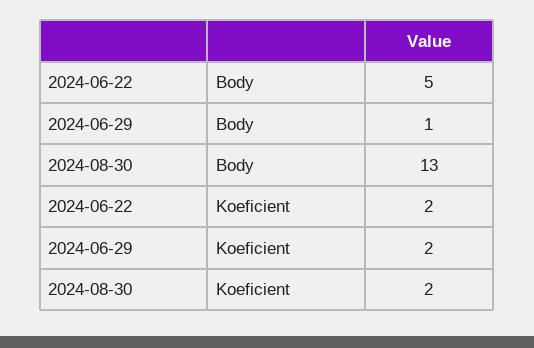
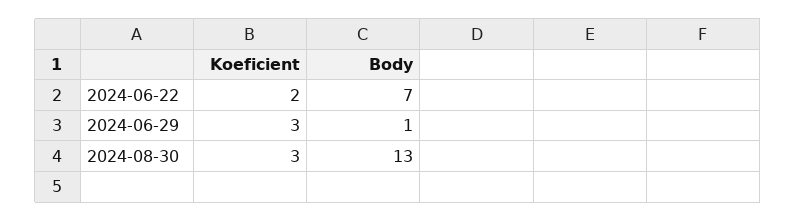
2024-06-22, Body: 5 -> 7
2024-06-29, Koeficient: 2 -> 3
2024-08-30, Koeficient: 2 -> 3

